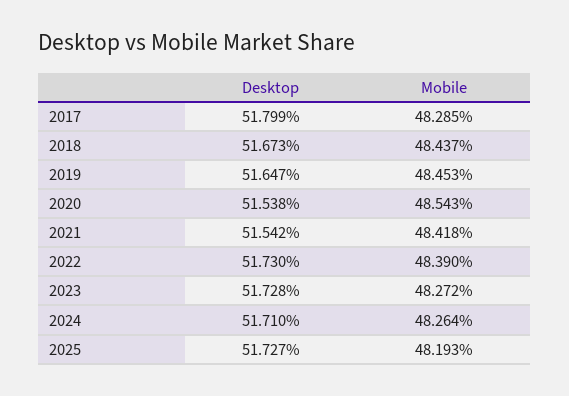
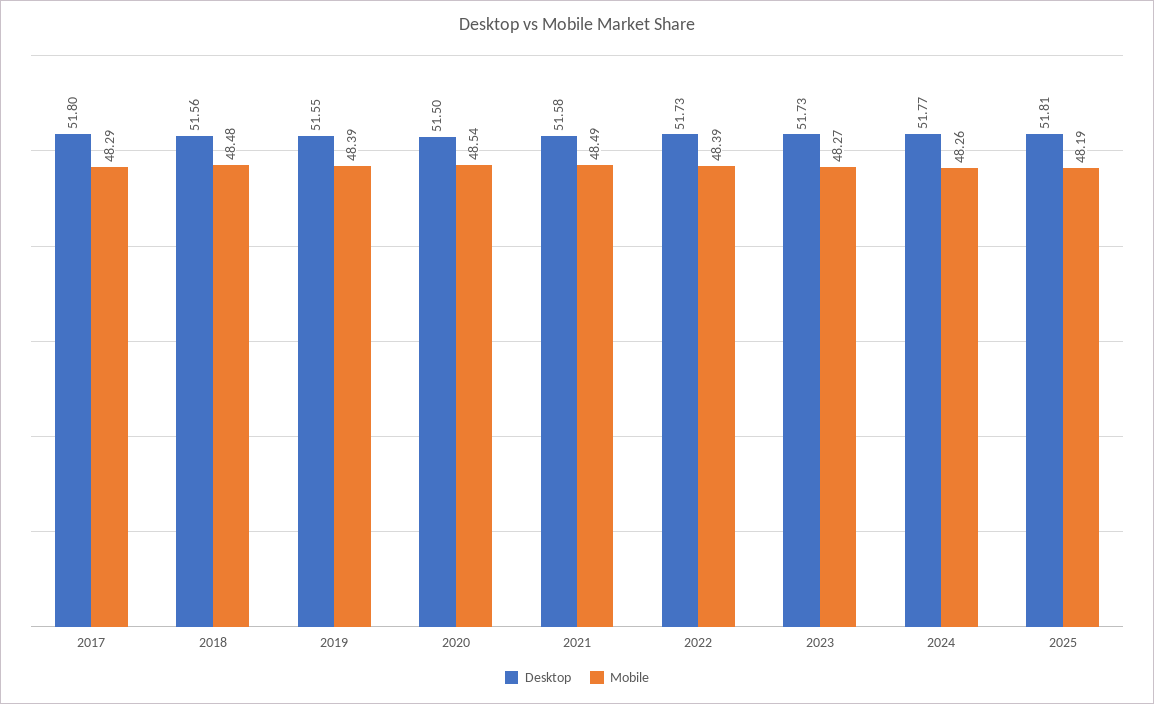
Desktop, 2018: 51.673 -> 51.56
Mobile, 2018: 48.437 -> 48.48
Desktop, 2019: 51.647 -> 51.55
Mobile, 2019: 48.453 -> 48.39
Desktop, 2020: 51.538 -> 51.5
Desktop, 2021: 51.542 -> 51.58
Mobile, 2021: 48.418 -> 48.49
Desktop, 2024: 51.71 -> 51.77
Desktop, 2025: 51.727 -> 51.81

